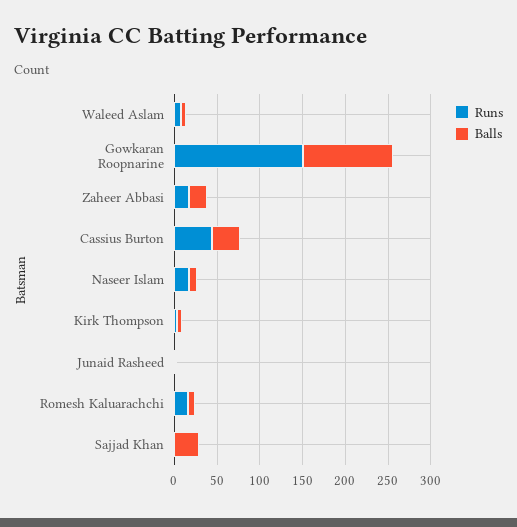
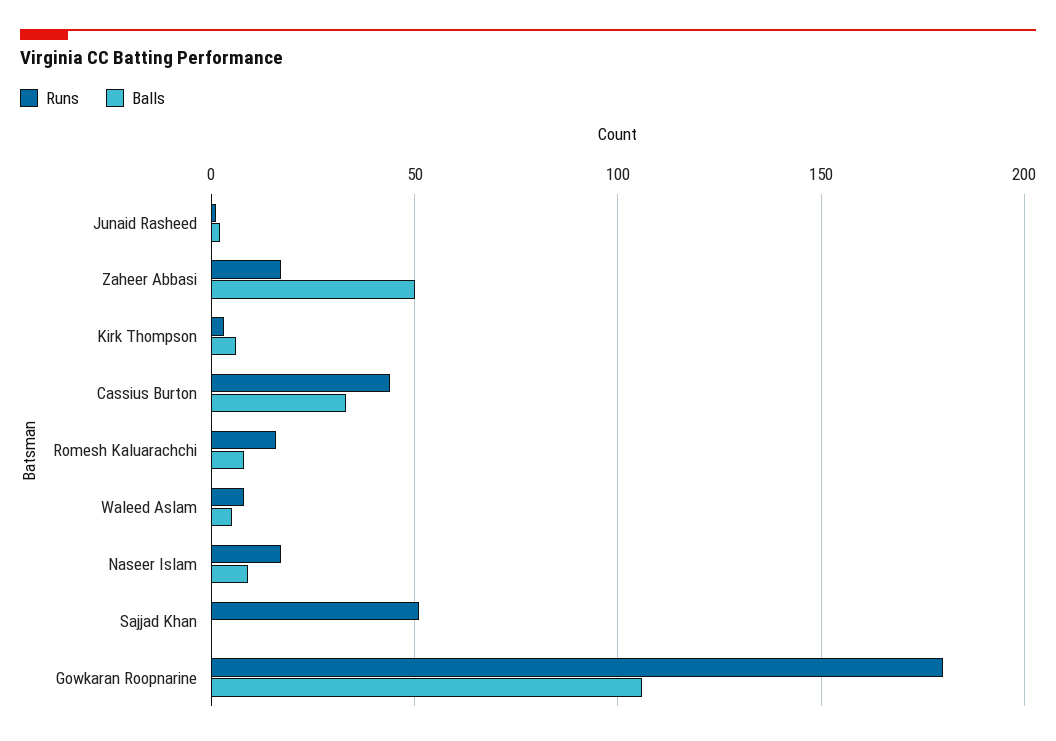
Runs, Gowkaran Roopnarine: 150 -> 180
Balls, Zaheer Abbasi: 20 -> 50
Runs, Sajjad Khan: 0 -> 50
Balls, Sajjad Khan: 30 -> 0

